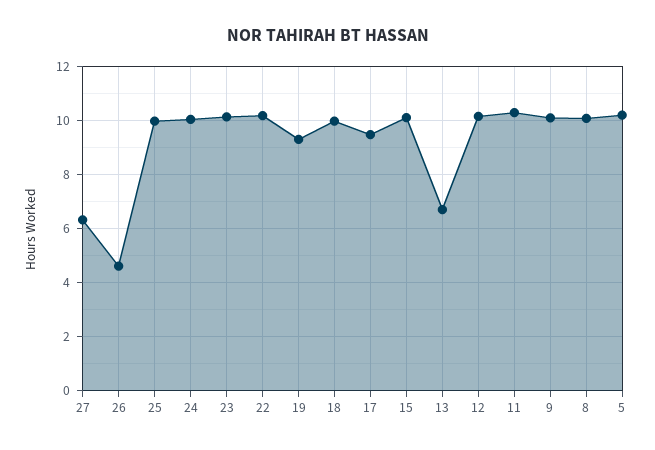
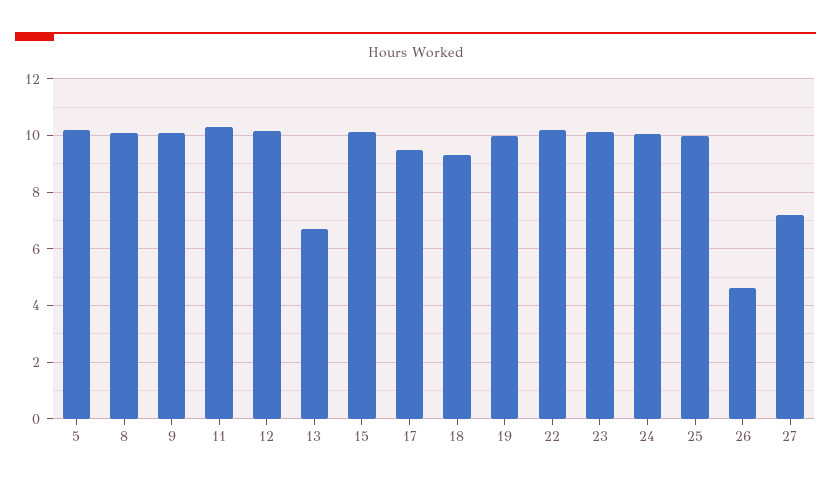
27: 6.25 -> 7.25
19: 9.25 -> 10
18: 10 -> 9.25

